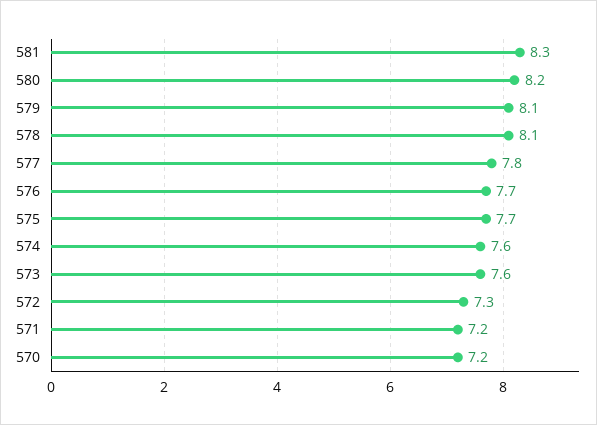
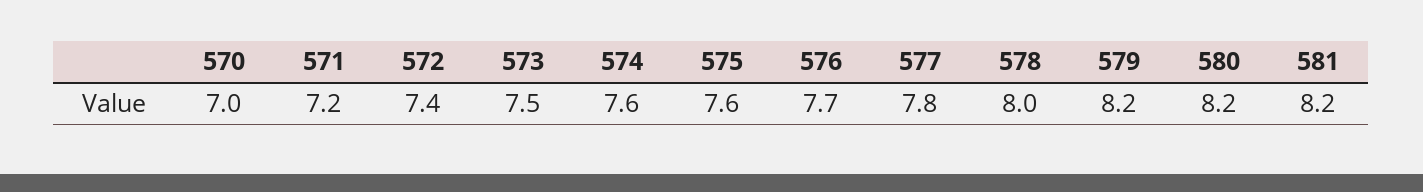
581: 8.3 -> 8.2
579: 8.1 -> 8.2
578: 8.1 -> 8
575: 7.7 -> 7.6
573: 7.6 -> 7.5
572: 7.3 -> 7.4
570: 7.2 -> 7

